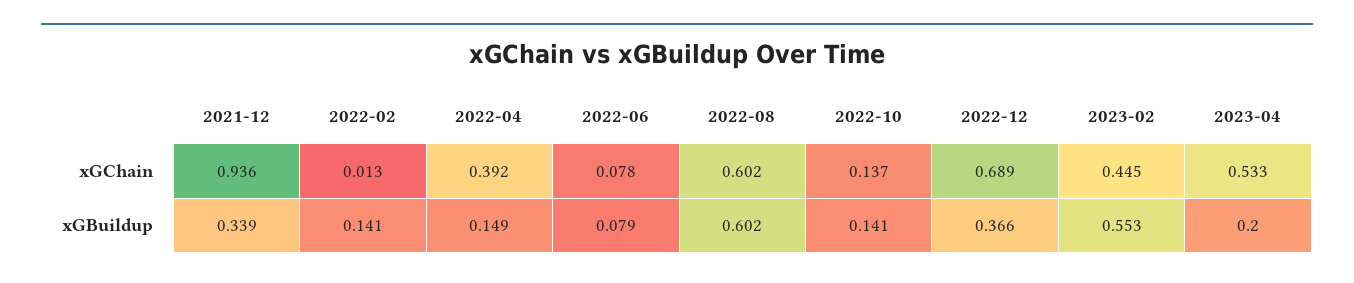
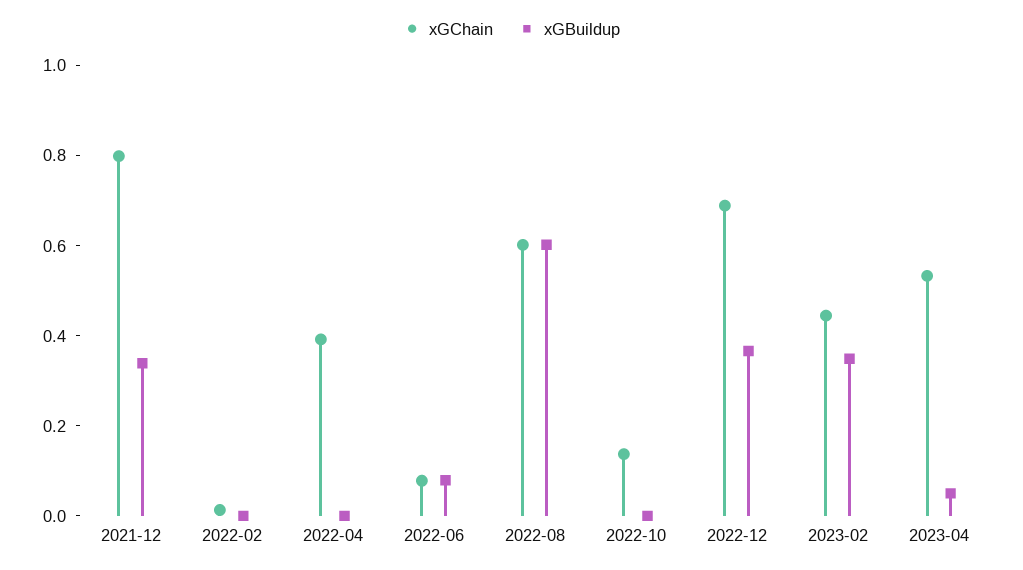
xGChain, 2021-12: 0.936 -> 0.8
xGBuildup, 2022-02: 0.141 -> 0
xGBuildup, 2022-04: 0.149 -> 0
xGBuildup, 2022-10: 0.141 -> 0
xGBuildup, 2023-02: 0.553 -> 0.35
xGBuildup, 2023-04: 0.2 -> 0.05

